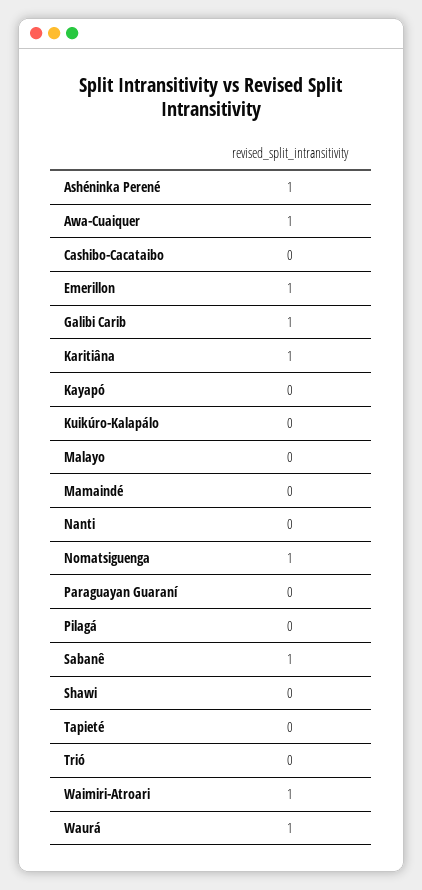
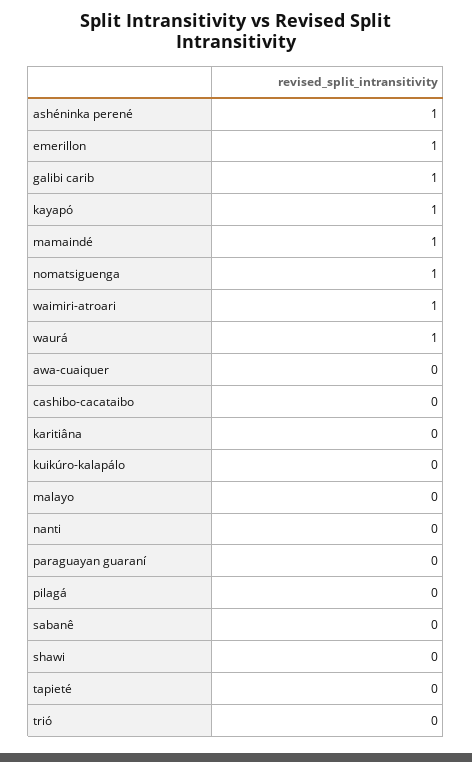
Awa-Cuaiquer: 1 -> 0
Karitiâna: 1 -> 0
Kayapó: 0 -> 1
Mamaindé: 0 -> 1
Sabanê: 1 -> 0

